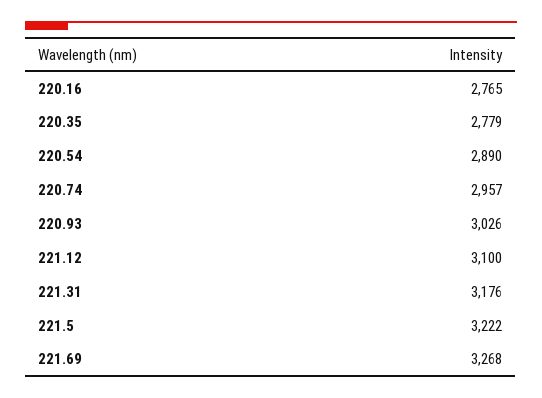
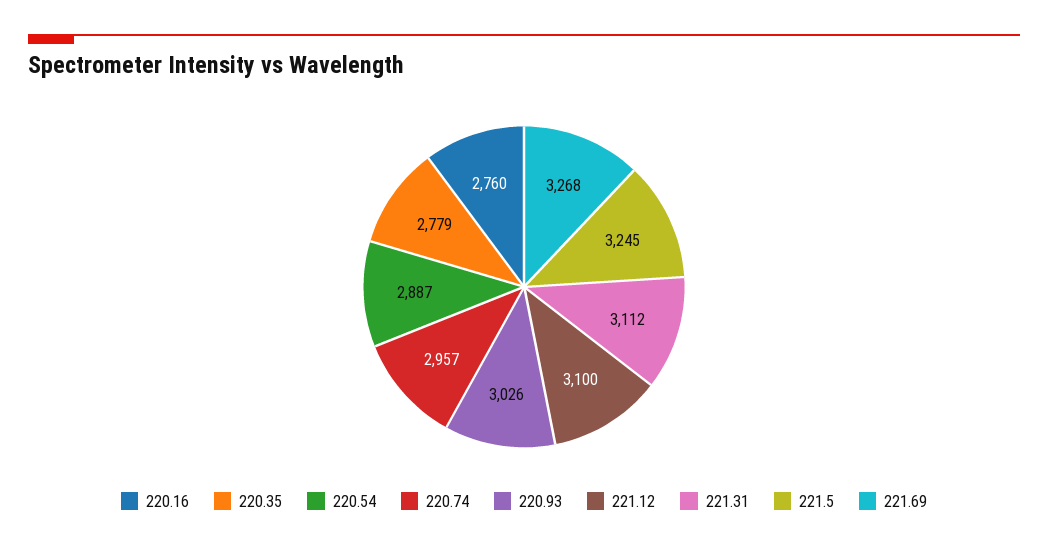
220.16: 2765 -> 2760
220.54: 2890 -> 2887
221.31: 3176 -> 3112
221.5: 3222 -> 3245

